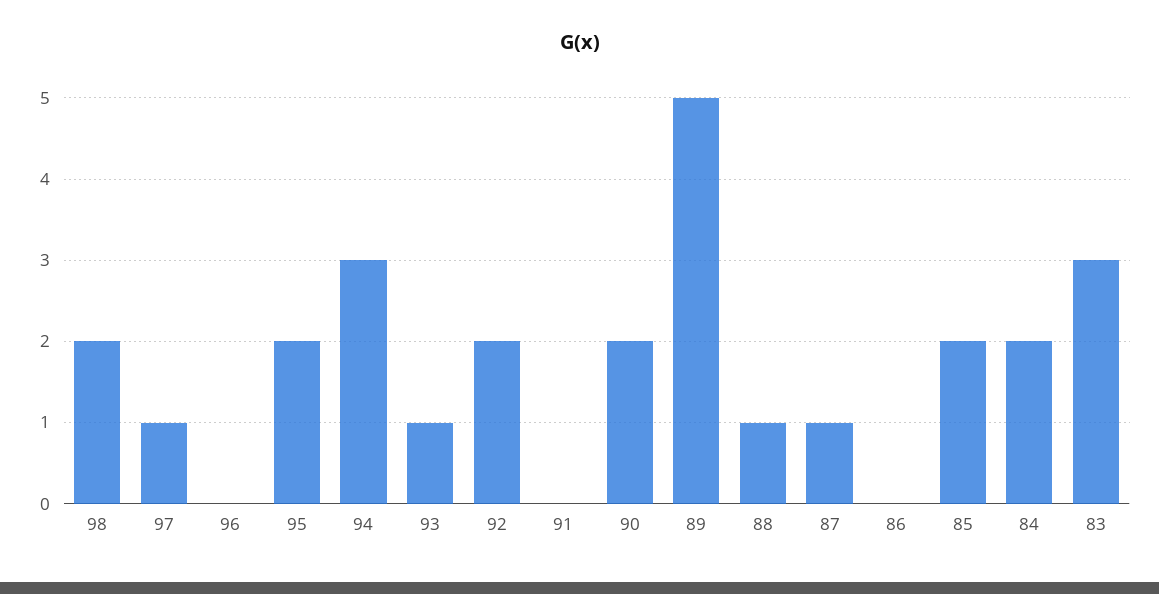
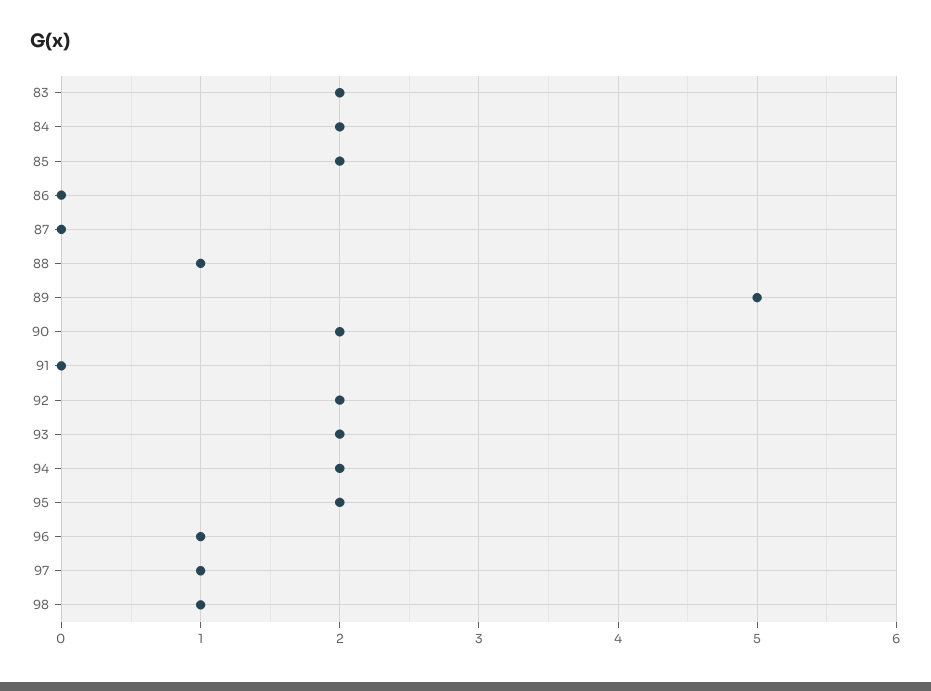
98: 2 -> 1
96: 0 -> 1
94: 3 -> 2
93: 1 -> 2
87: 1 -> 0
83: 3 -> 2

